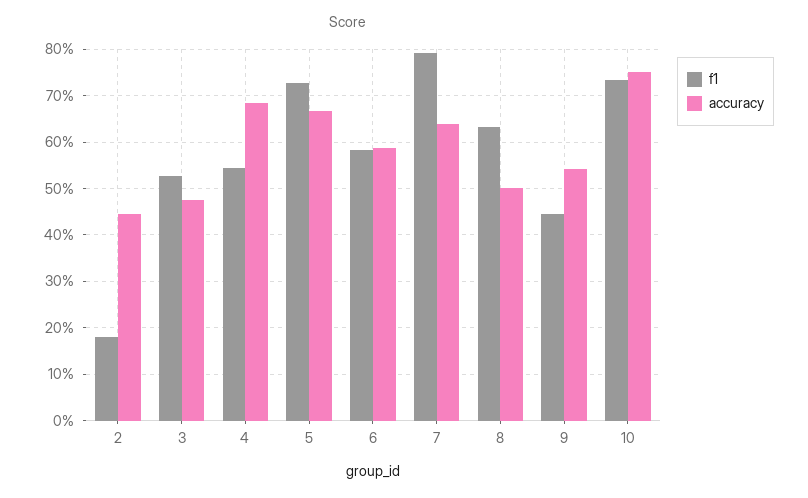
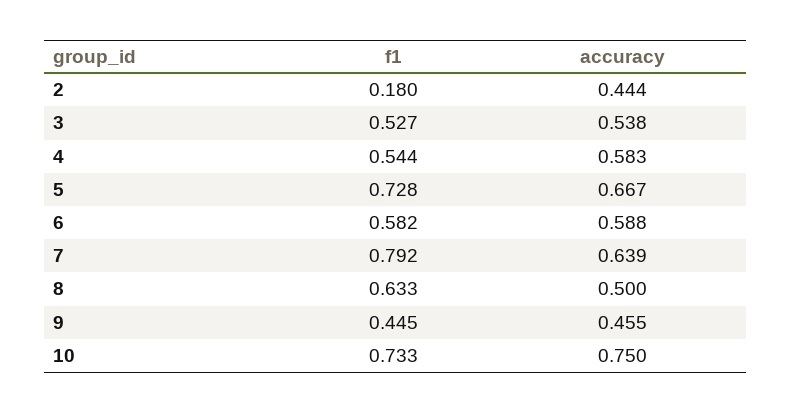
accuracy, 3: 0.48 -> 0.538
accuracy, 4: 0.68 -> 0.583
accuracy, 9: 0.54 -> 0.455

